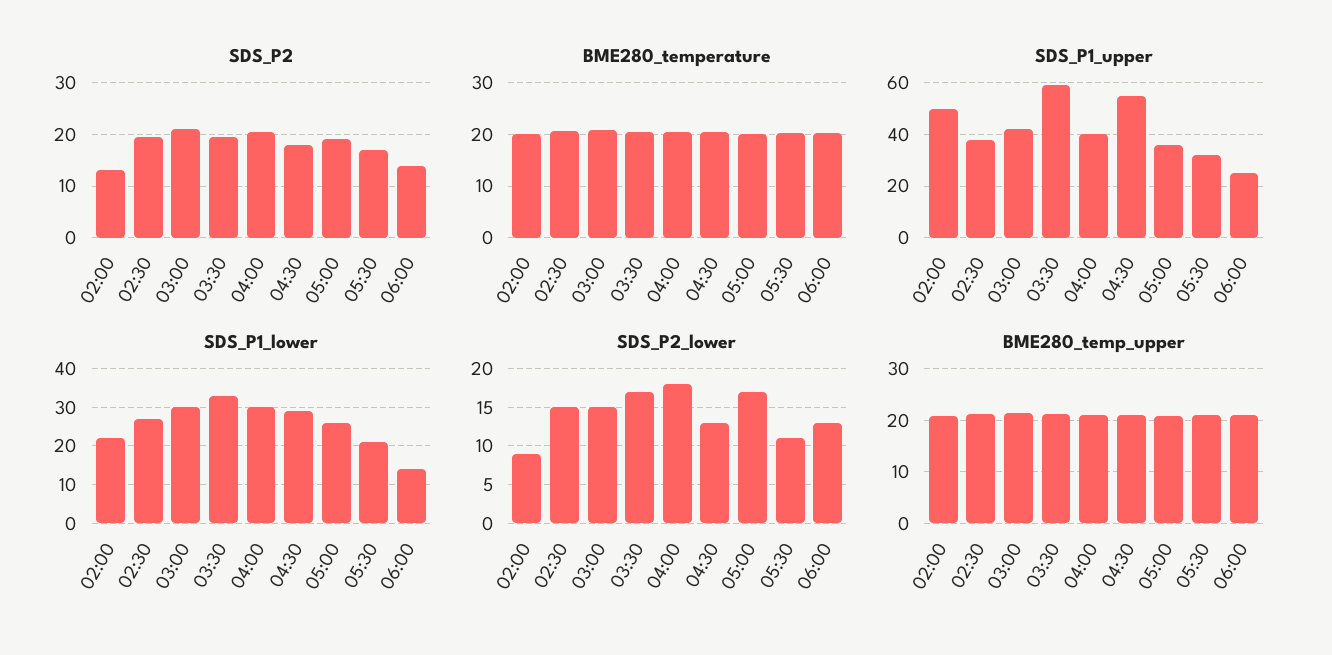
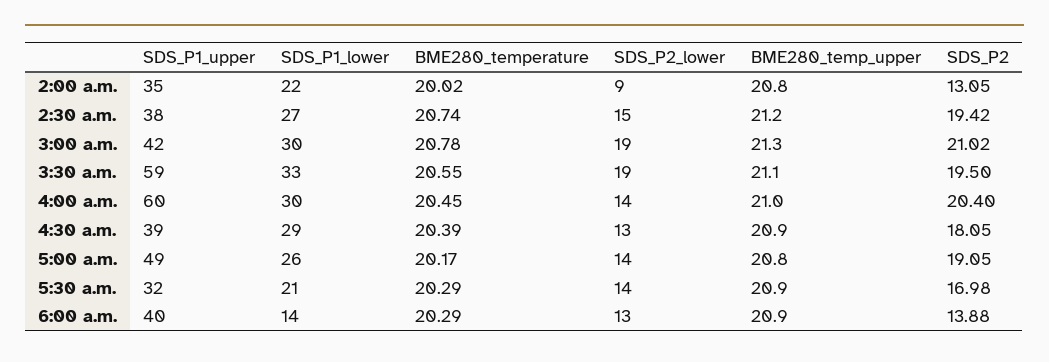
SDS_P1_upper, 02:00: 50 -> 35
SDS_P1_upper, 04:00: 40 -> 60
SDS_P1_upper, 04:30: 55 -> 39
SDS_P1_upper, 05:00: 35 -> 49
SDS_P1_upper, 06:00: 25 -> 40
SDS_P2_lower, 03:00: 15 -> 19
SDS_P2_lower, 03:30: 17 -> 19
SDS_P2_lower, 04:00: 18 -> 14
SDS_P2_lower, 05:00: 17 -> 14
SDS_P2_lower, 05:30: 11 -> 14

